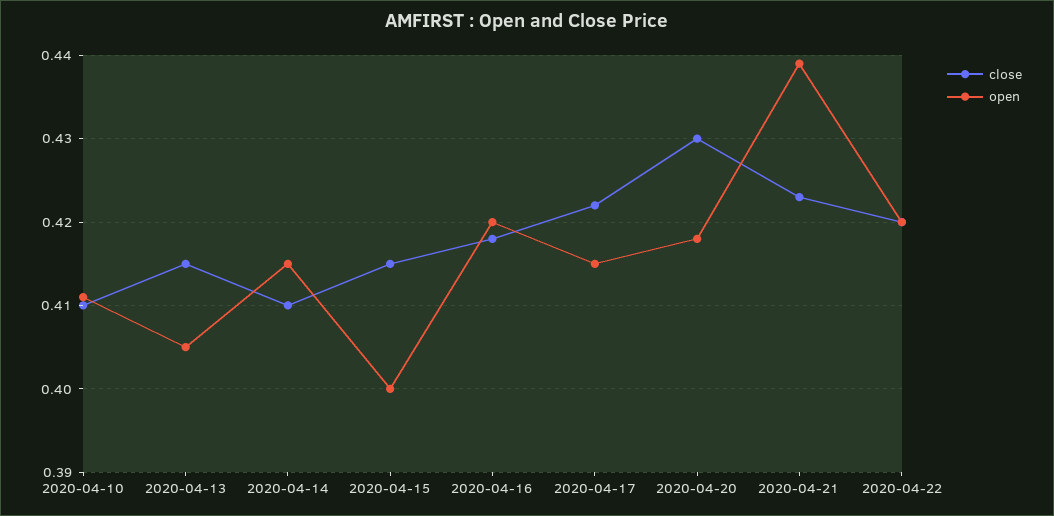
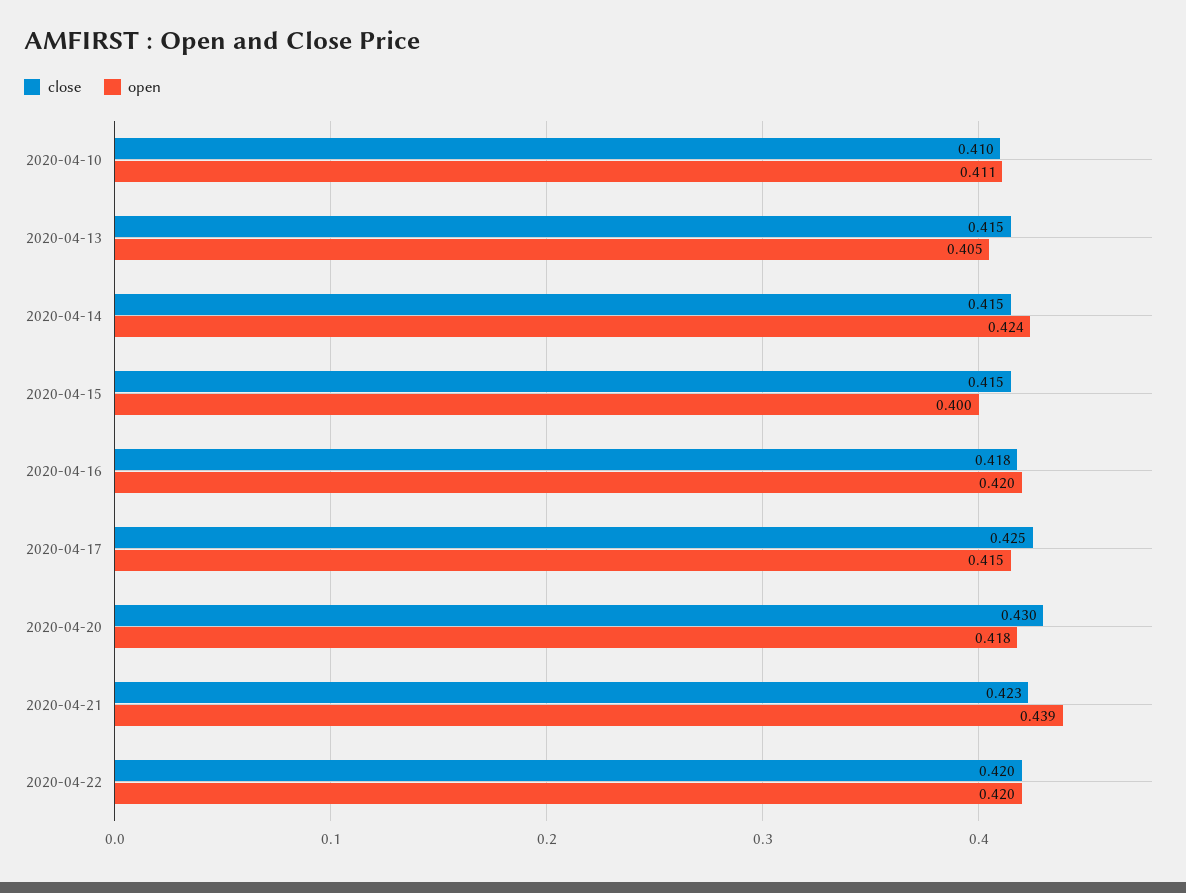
close, 2020-04-14: 0.41 -> 0.415
open, 2020-04-14: 0.415 -> 0.424
close, 2020-04-17: 0.422 -> 0.425

